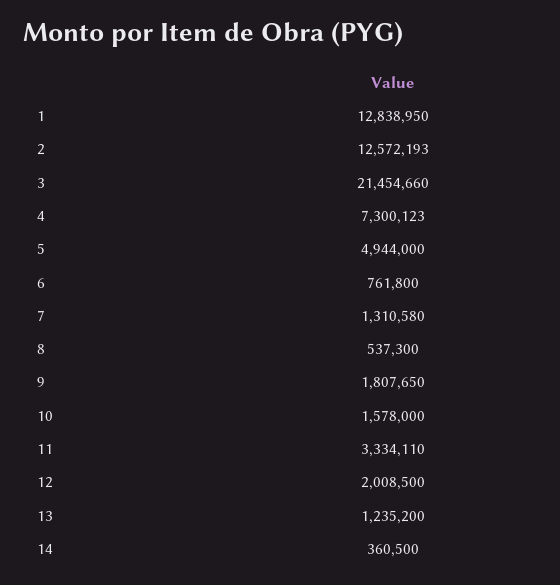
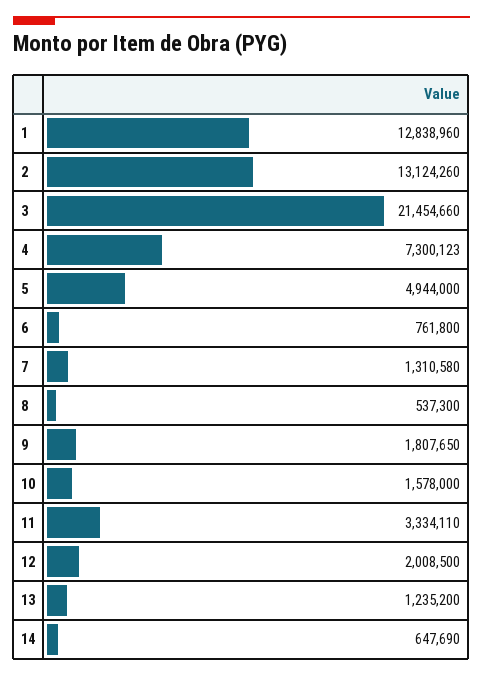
1: 12838950 -> 12838960
2: 12572193 -> 13124260
14: 360500 -> 647690

